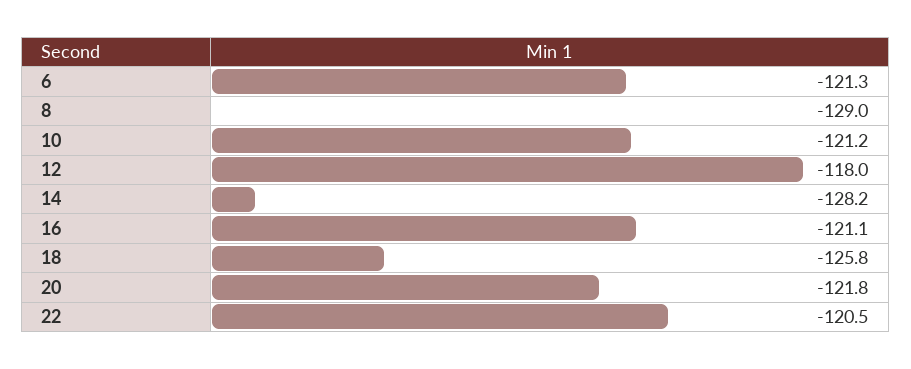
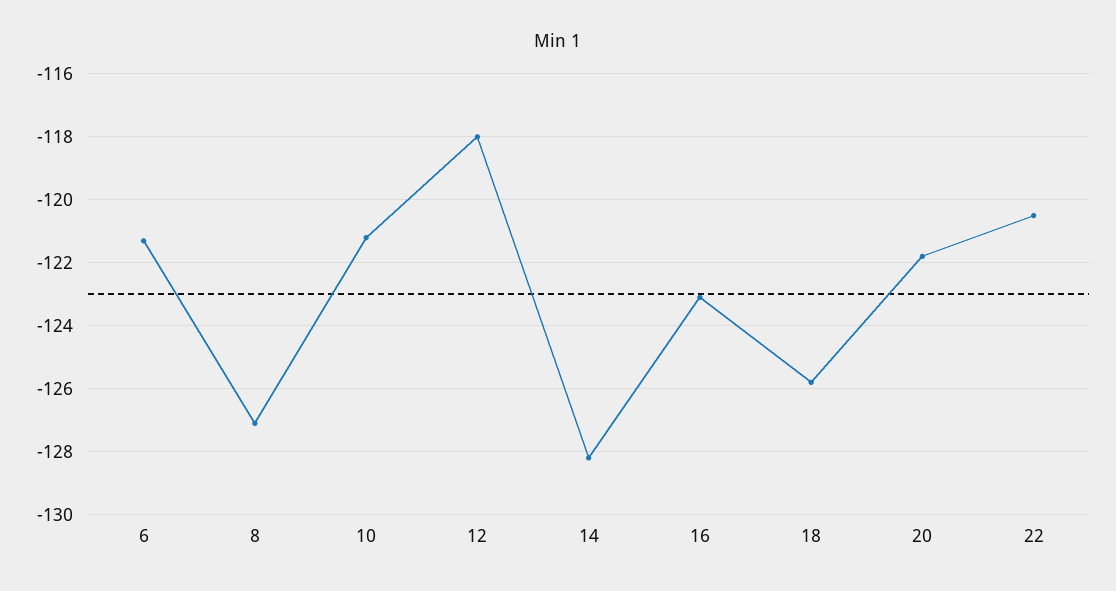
8: -129 -> -127
16: -121.1 -> -123

